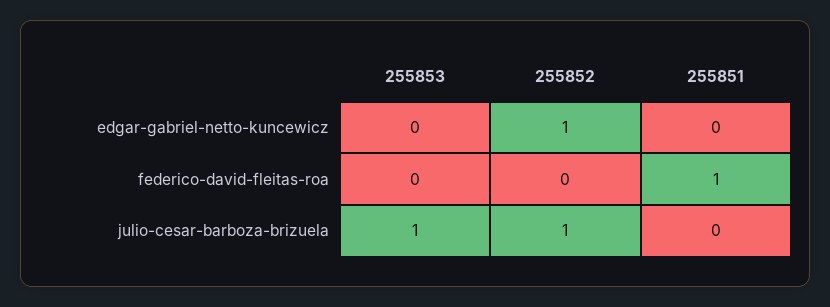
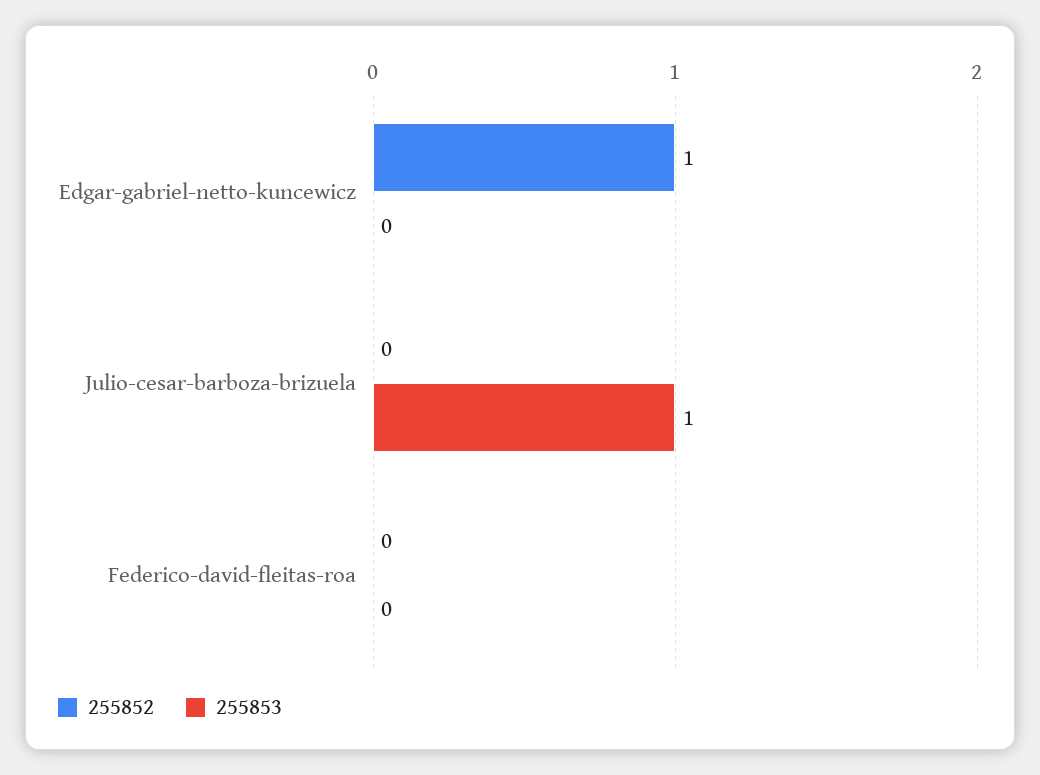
255851, edgar-gabriel-netto-kuncewicz: 0 -> none
255851, federico-david-fleitas-roa: 1 -> none
255852, julio-cesar-barboza-brizuela: 1 -> 0
255851, julio-cesar-barboza-brizuela: 0 -> none

